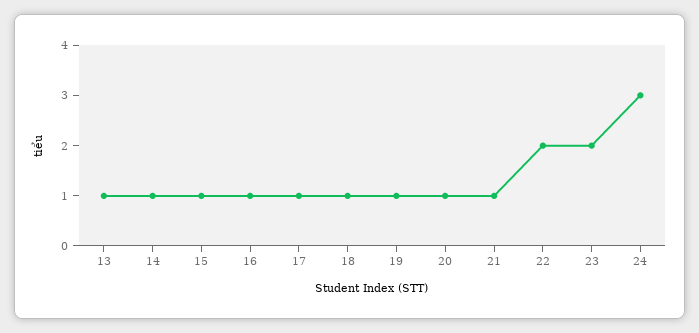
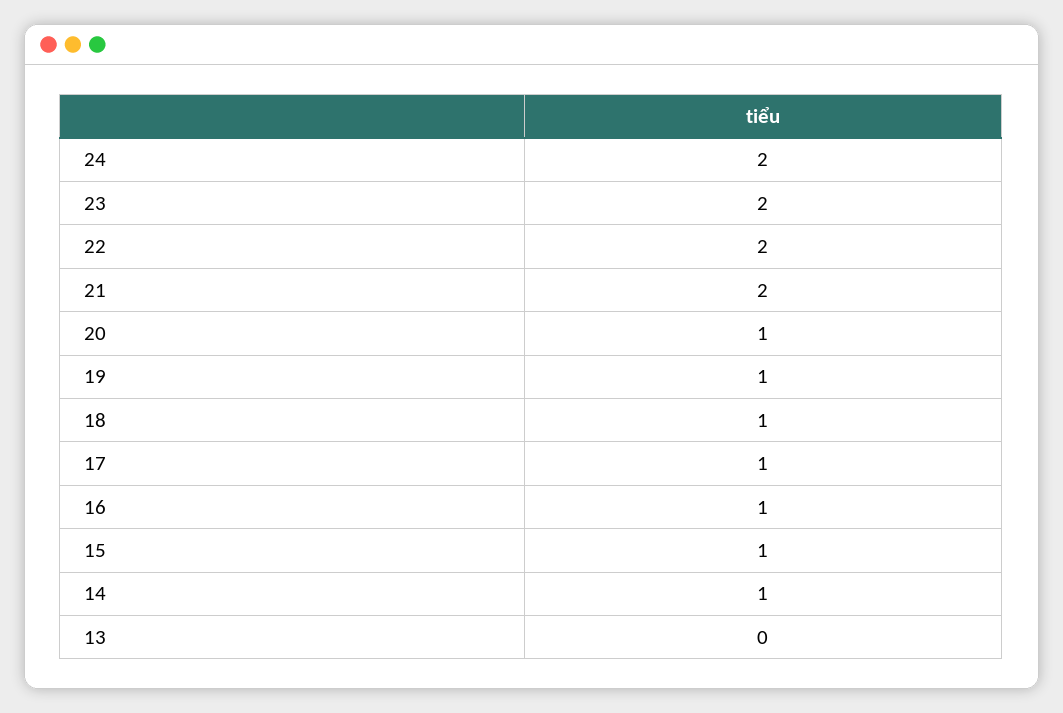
13: 1 -> 0
21: 1 -> 2
24: 3 -> 2

